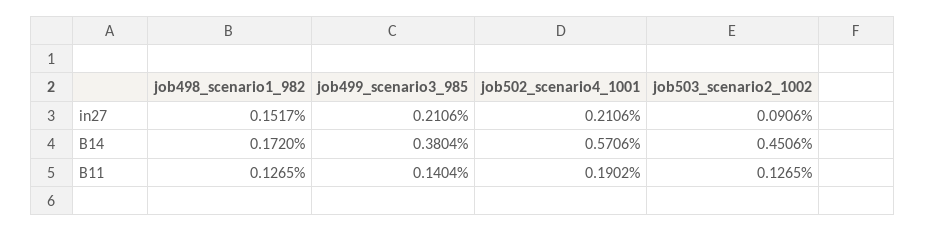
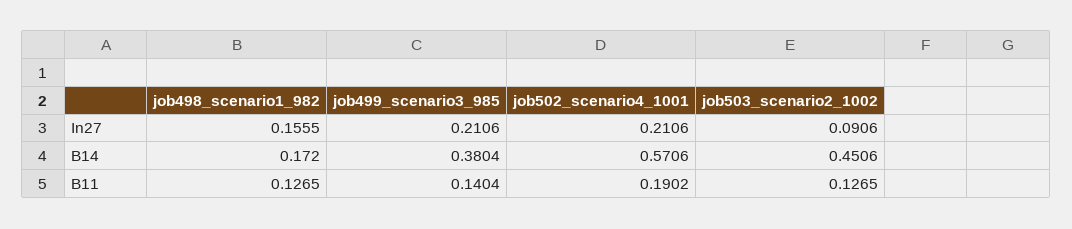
job498_scenario1_982, in27: 0.1517 -> 0.1555

